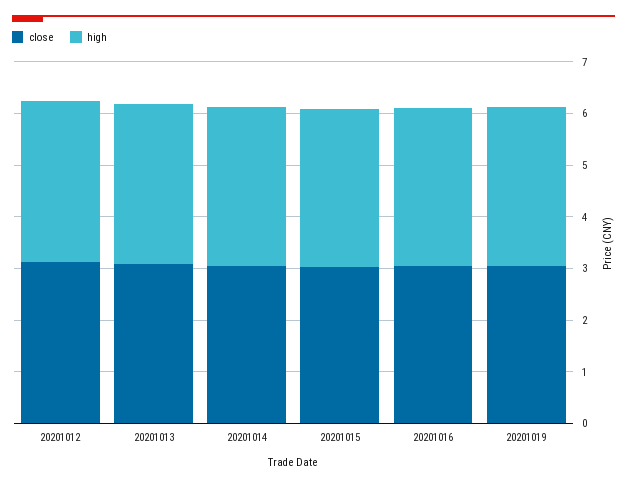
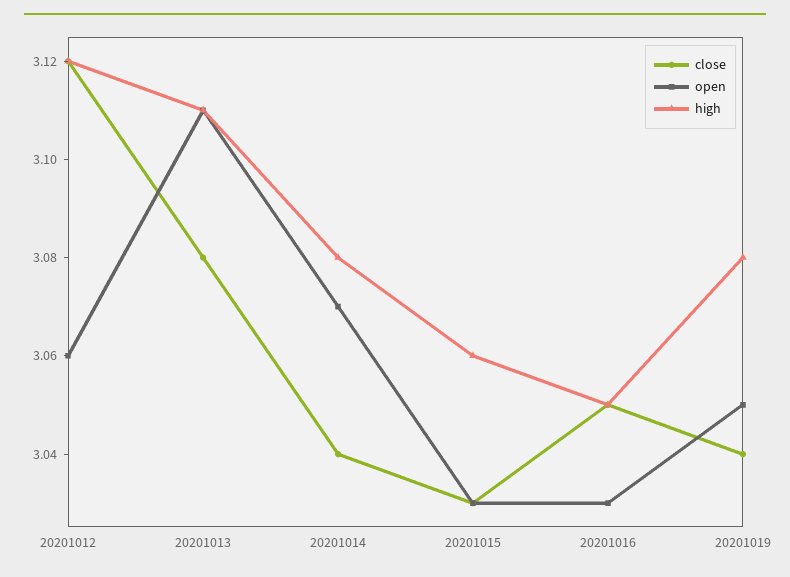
open, 20201012: none -> 3.06
open, 20201013: none -> 3.11
open, 20201014: none -> 3.07
open, 20201015: none -> 3.03
open, 20201016: none -> 3.03
open, 20201019: none -> 3.05

